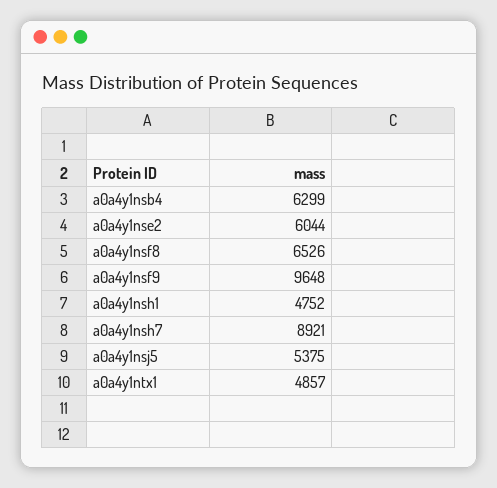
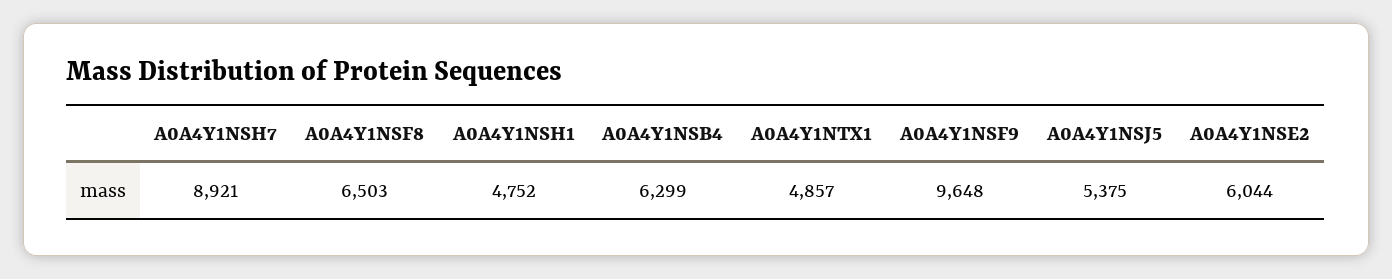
a0a4y1nsf8: 6526 -> 6503

